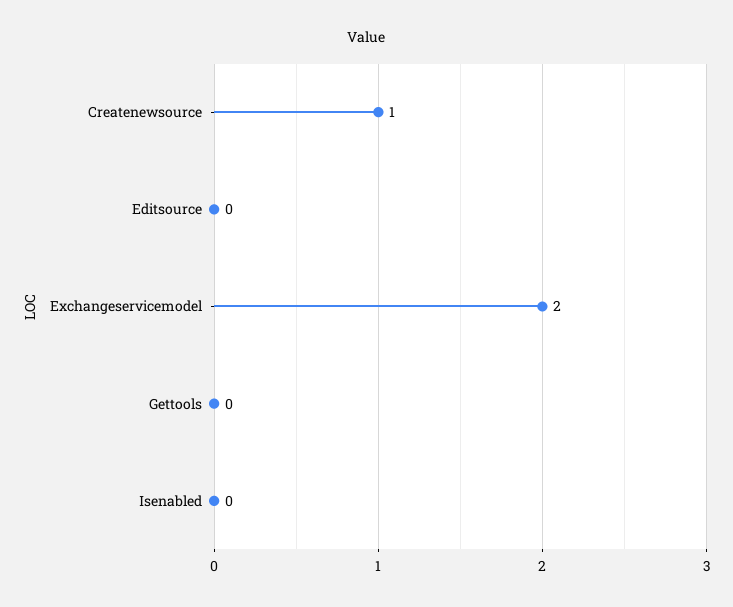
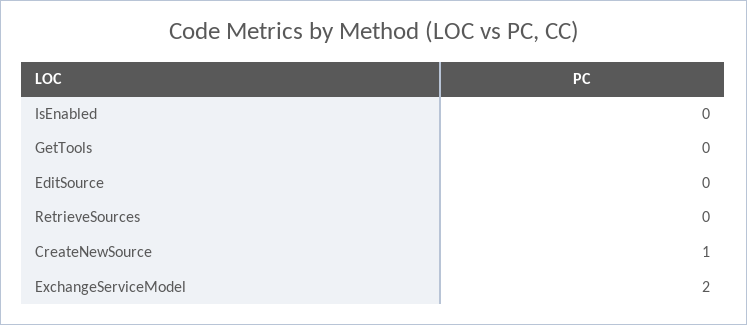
RetrieveSources: none -> 0

